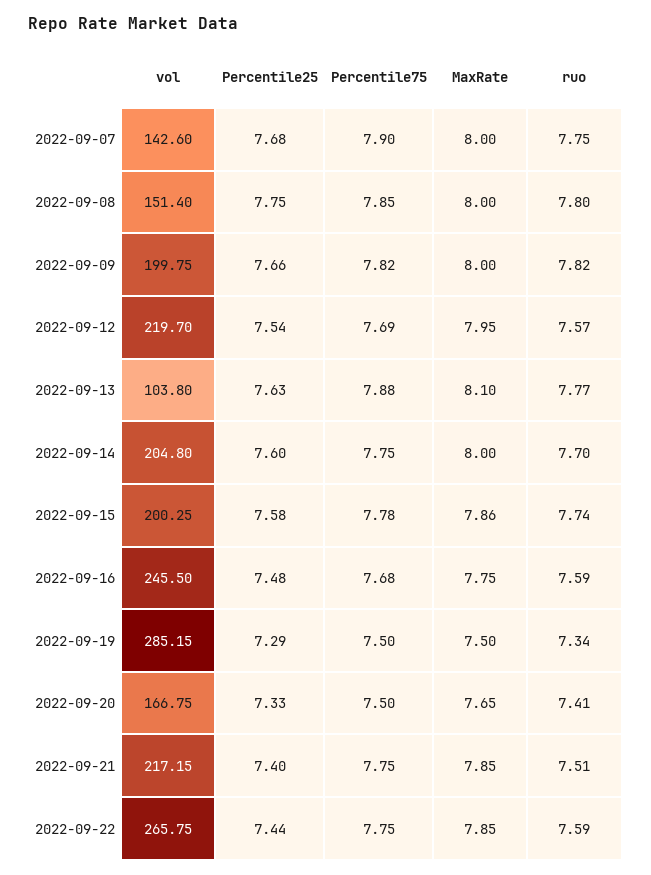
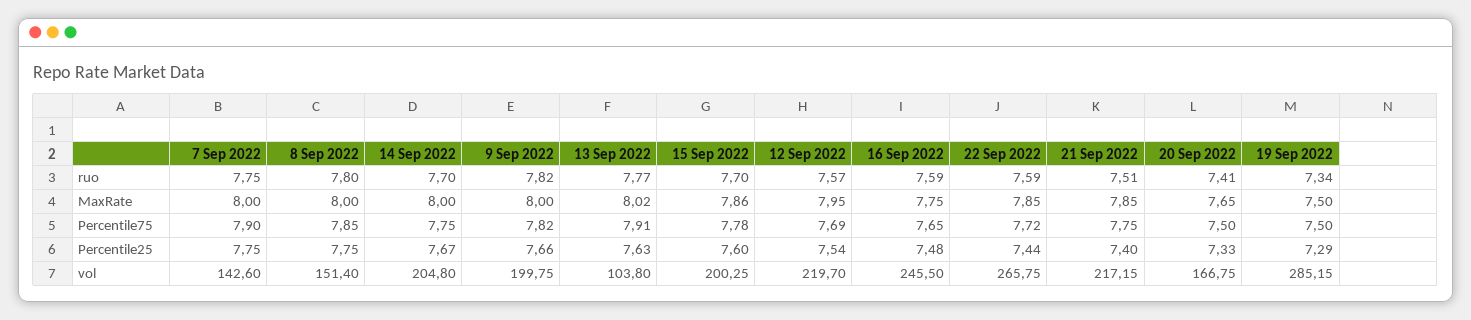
Percentile25, 2022-09-07: 7.68 -> 7.75
Percentile75, 2022-09-13: 7.88 -> 7.91
MaxRate, 2022-09-13: 8.1 -> 8.02
Percentile25, 2022-09-14: 7.6 -> 7.67
Percentile25, 2022-09-15: 7.58 -> 7.6
ruo, 2022-09-15: 7.74 -> 7.7
Percentile75, 2022-09-16: 7.68 -> 7.65
Percentile75, 2022-09-22: 7.75 -> 7.72

